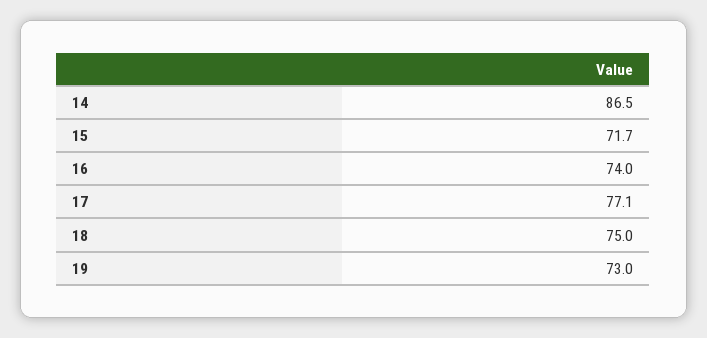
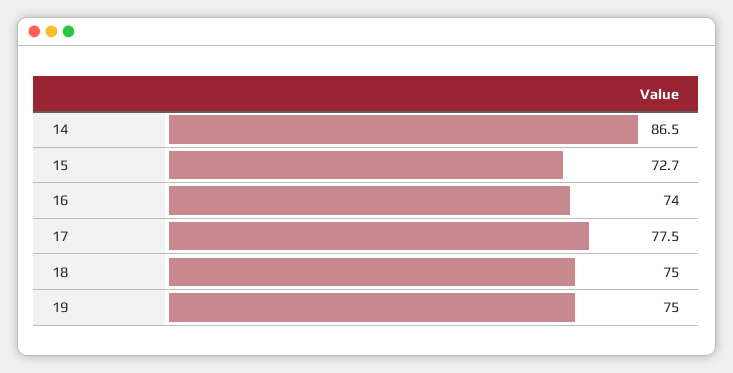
15: 71.7 -> 72.7
17: 77.1 -> 77.5
19: 73 -> 75

